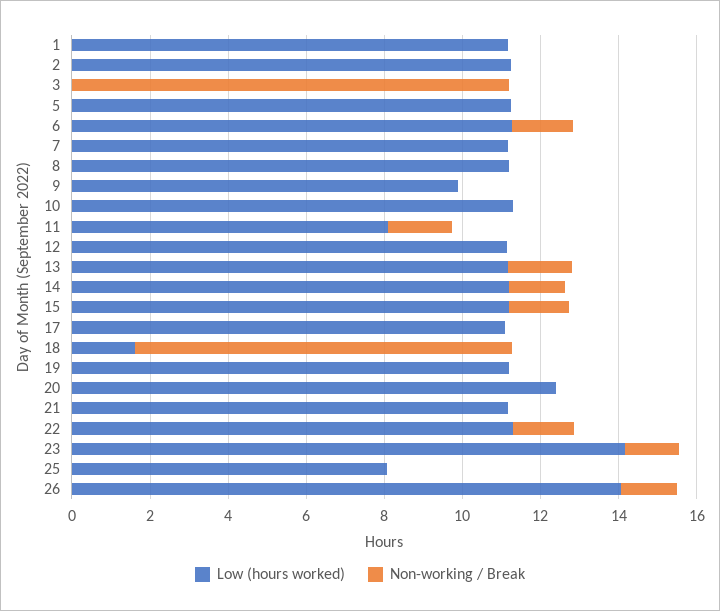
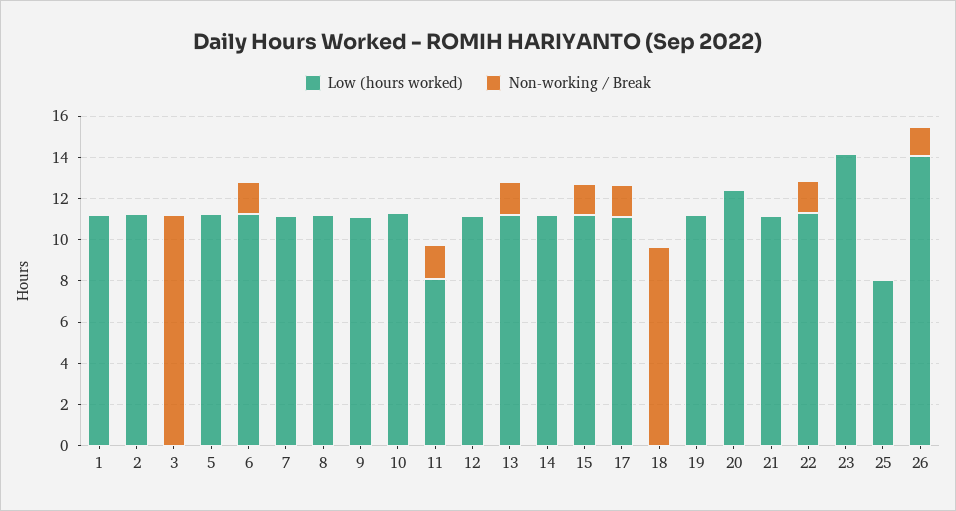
Low (hours worked), 9: 10 -> 11
Non-working / Break, 14: 1.5 -> 0
Non-working / Break, 17: 0 -> 1.5
Low (hours worked), 18: 1.5 -> 0
Non-working / Break, 23: 1.5 -> 0

